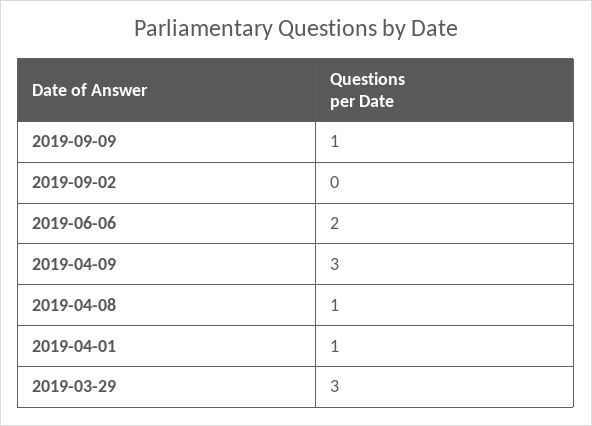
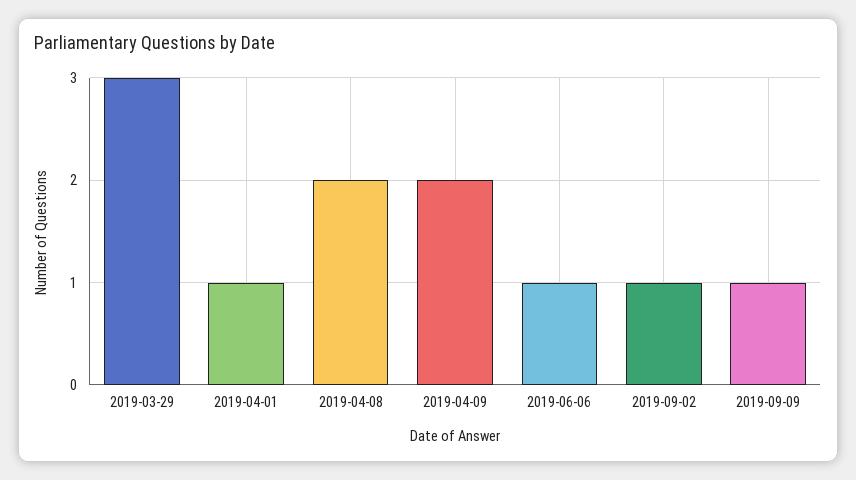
2019-09-02: 0 -> 1
2019-06-06: 2 -> 1
2019-04-09: 3 -> 2
2019-04-08: 1 -> 2

